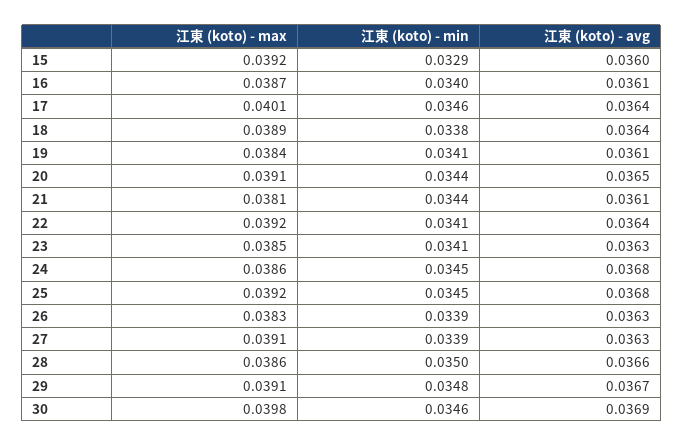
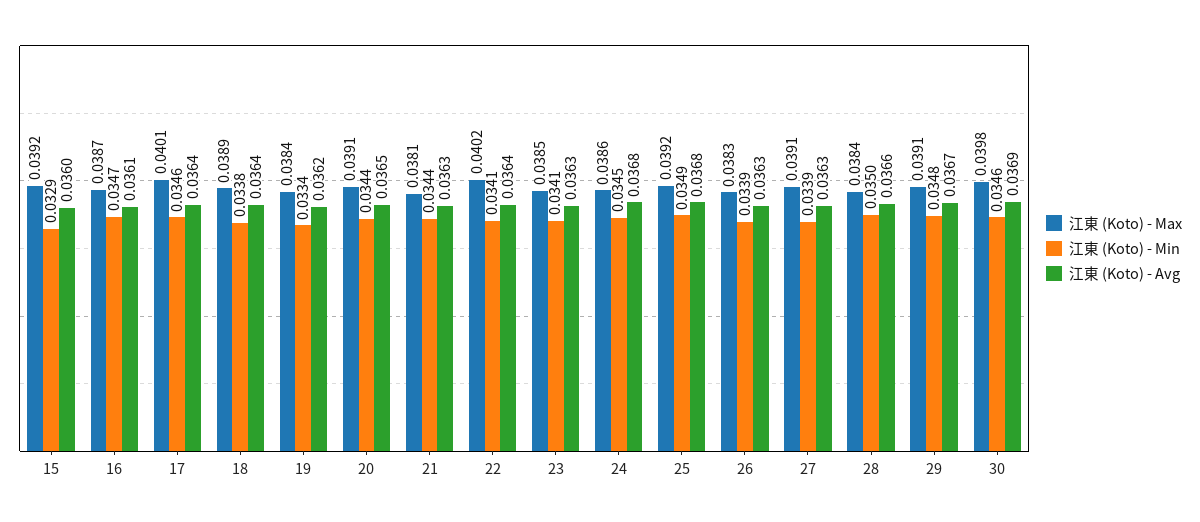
江東 (koto) - min, 16: 0.034 -> 0.0347
江東 (koto) - min, 19: 0.0341 -> 0.0334
江東 (koto) - avg, 19: 0.0361 -> 0.0362
江東 (koto) - avg, 21: 0.0361 -> 0.0363
江東 (koto) - max, 22: 0.0392 -> 0.0402
江東 (koto) - min, 25: 0.0345 -> 0.0349
江東 (koto) - max, 28: 0.0386 -> 0.0384

